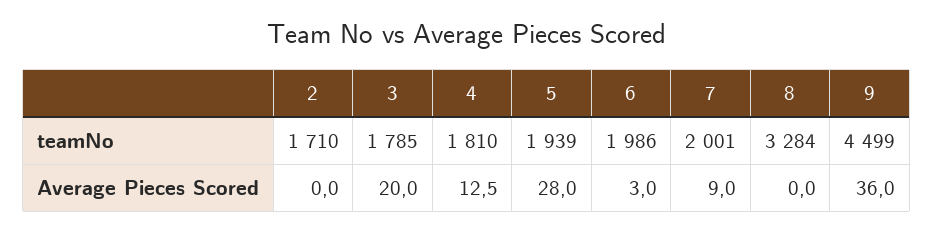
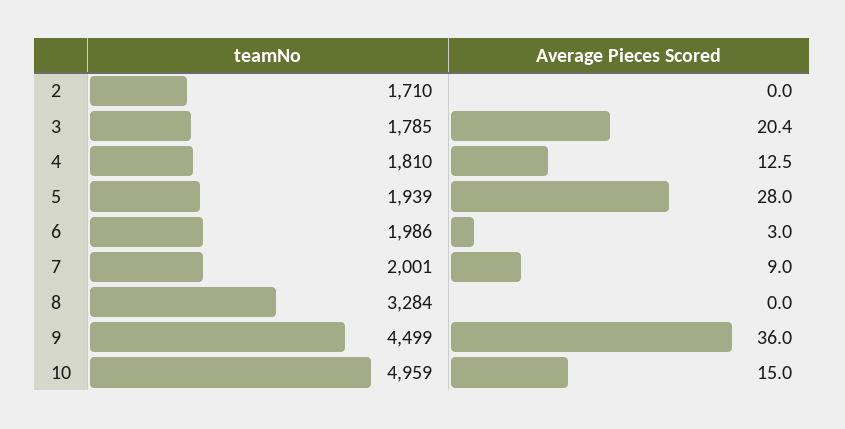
3, Average Pieces Scored: 20 -> 20.4
10, teamNo: none -> 4959
10, Average Pieces Scored: none -> 15

